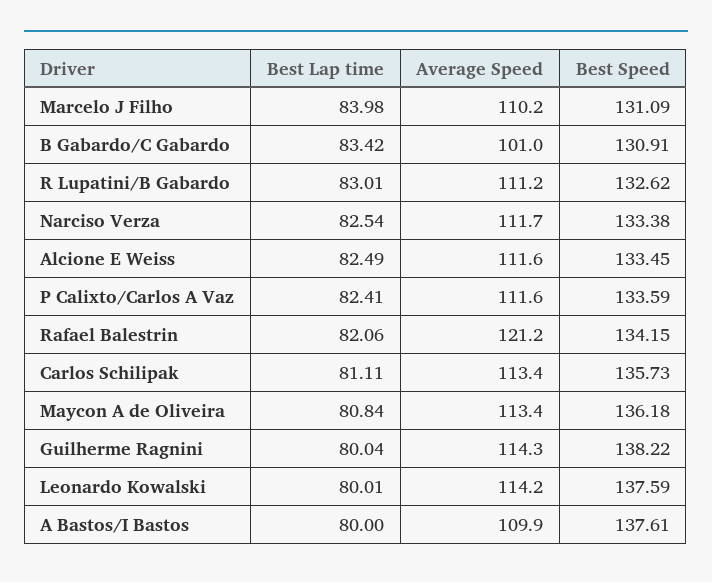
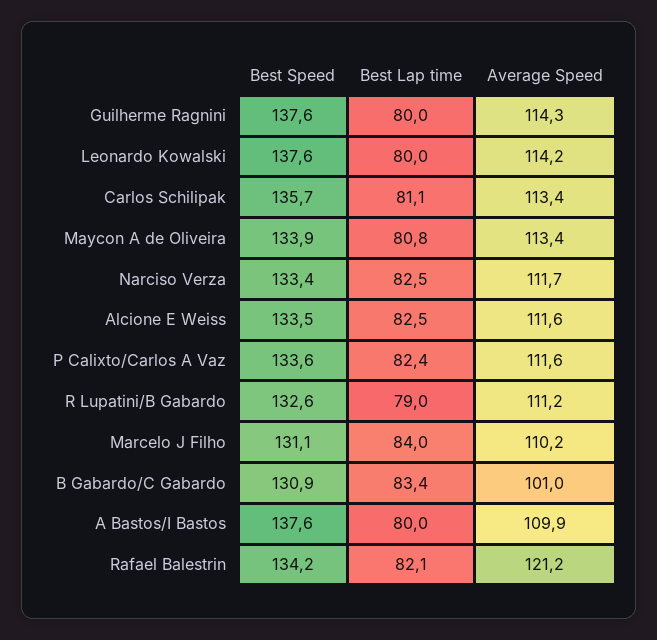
Best Lap time, R Lupatini/B Gabardo: 83.01 -> 79
Best Speed, Maycon A de Oliveira: 136.18 -> 133.9
Best Speed, Guilherme Ragnini: 138.22 -> 137.6

